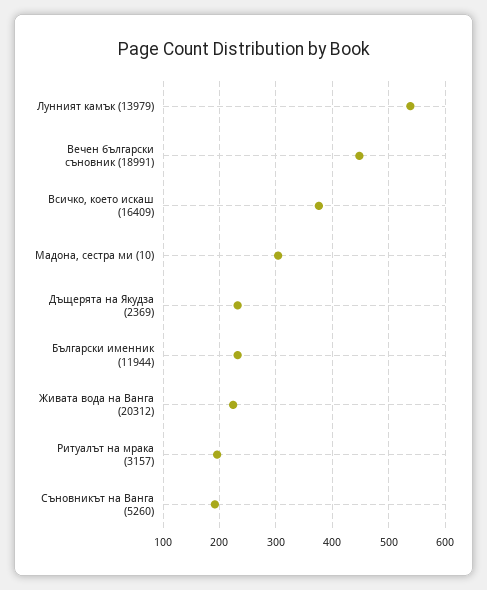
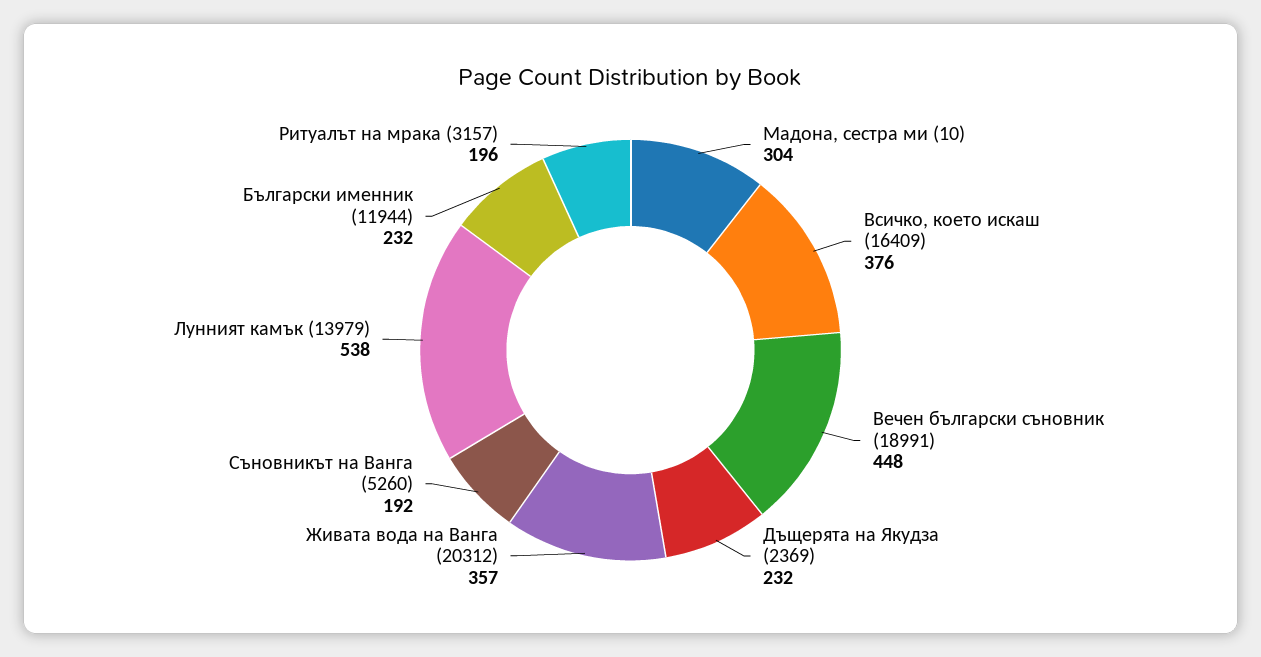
Живата вода на Ванга (20312): 220 -> 357

